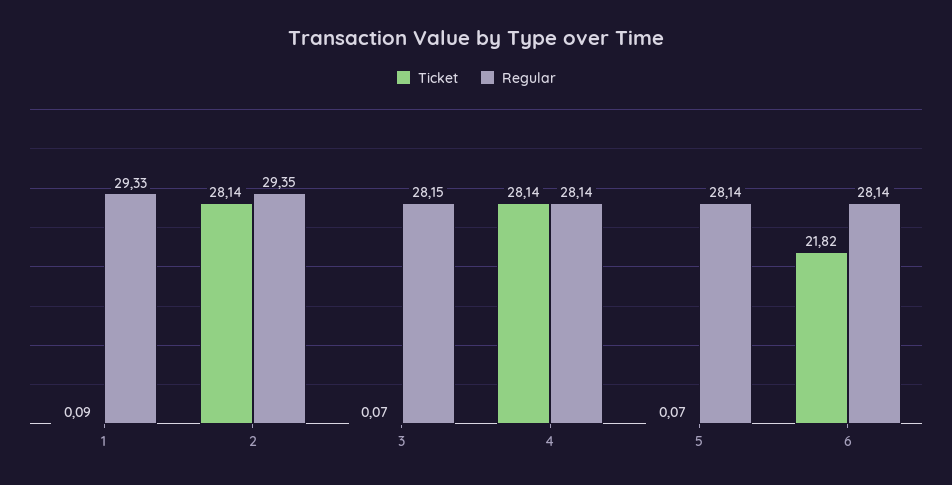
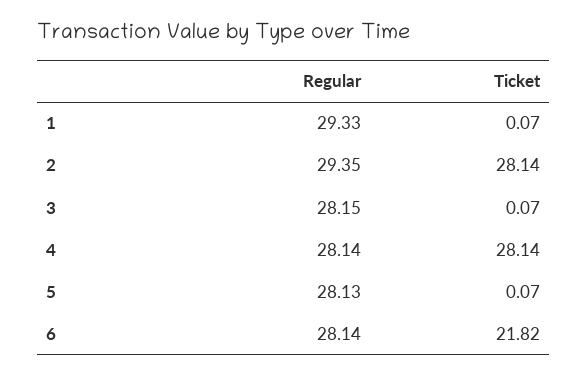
Ticket, 1: 0.09 -> 0.07
Regular, 5: 28.14 -> 28.13

